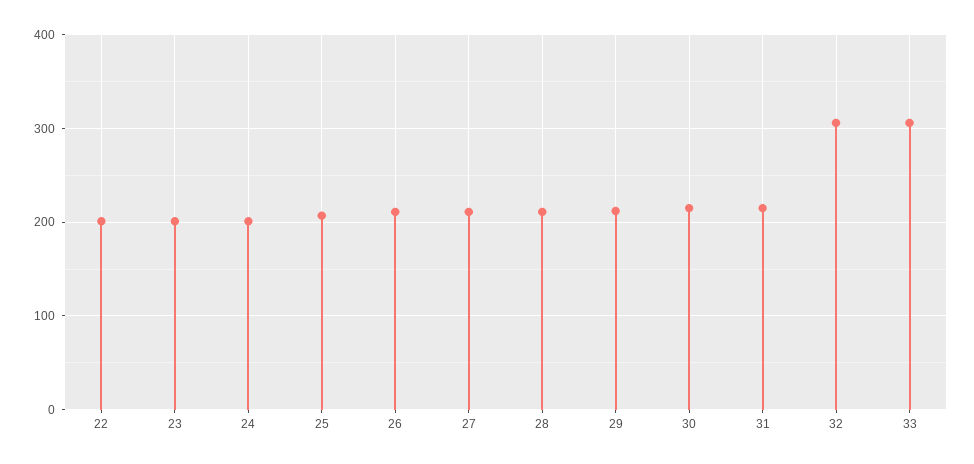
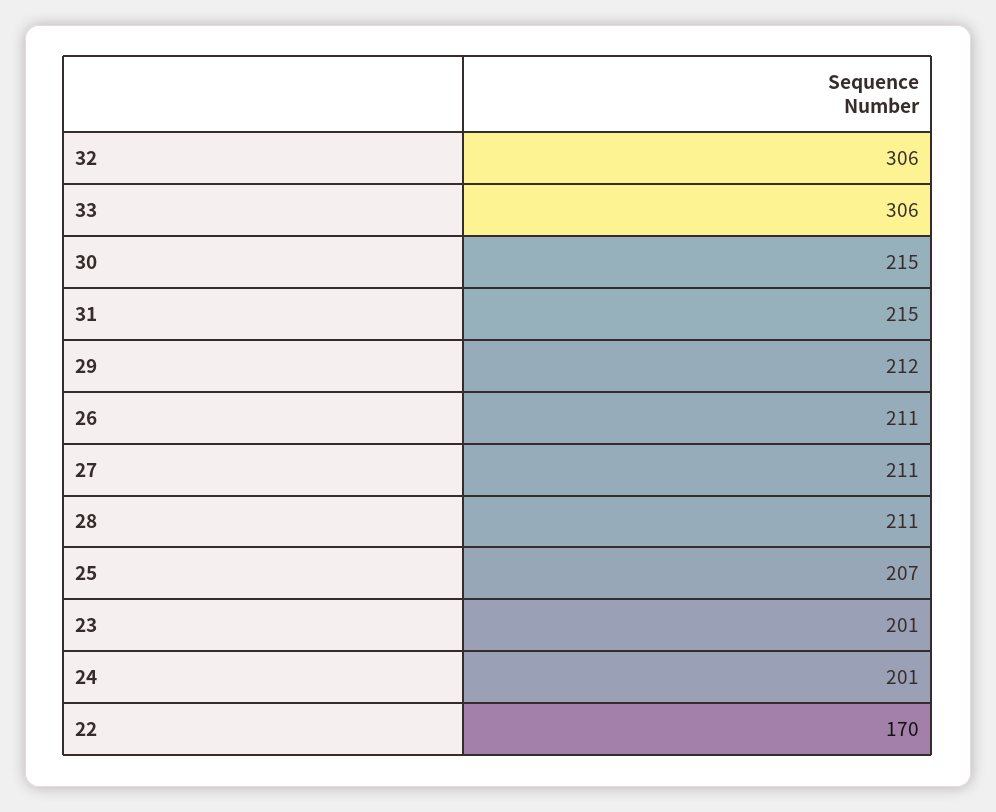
22: 200 -> 170

